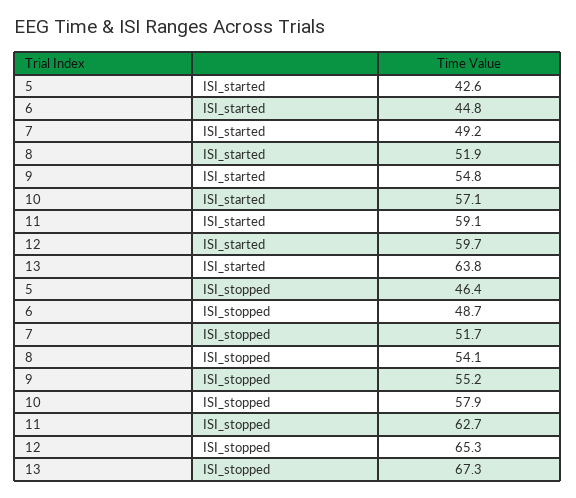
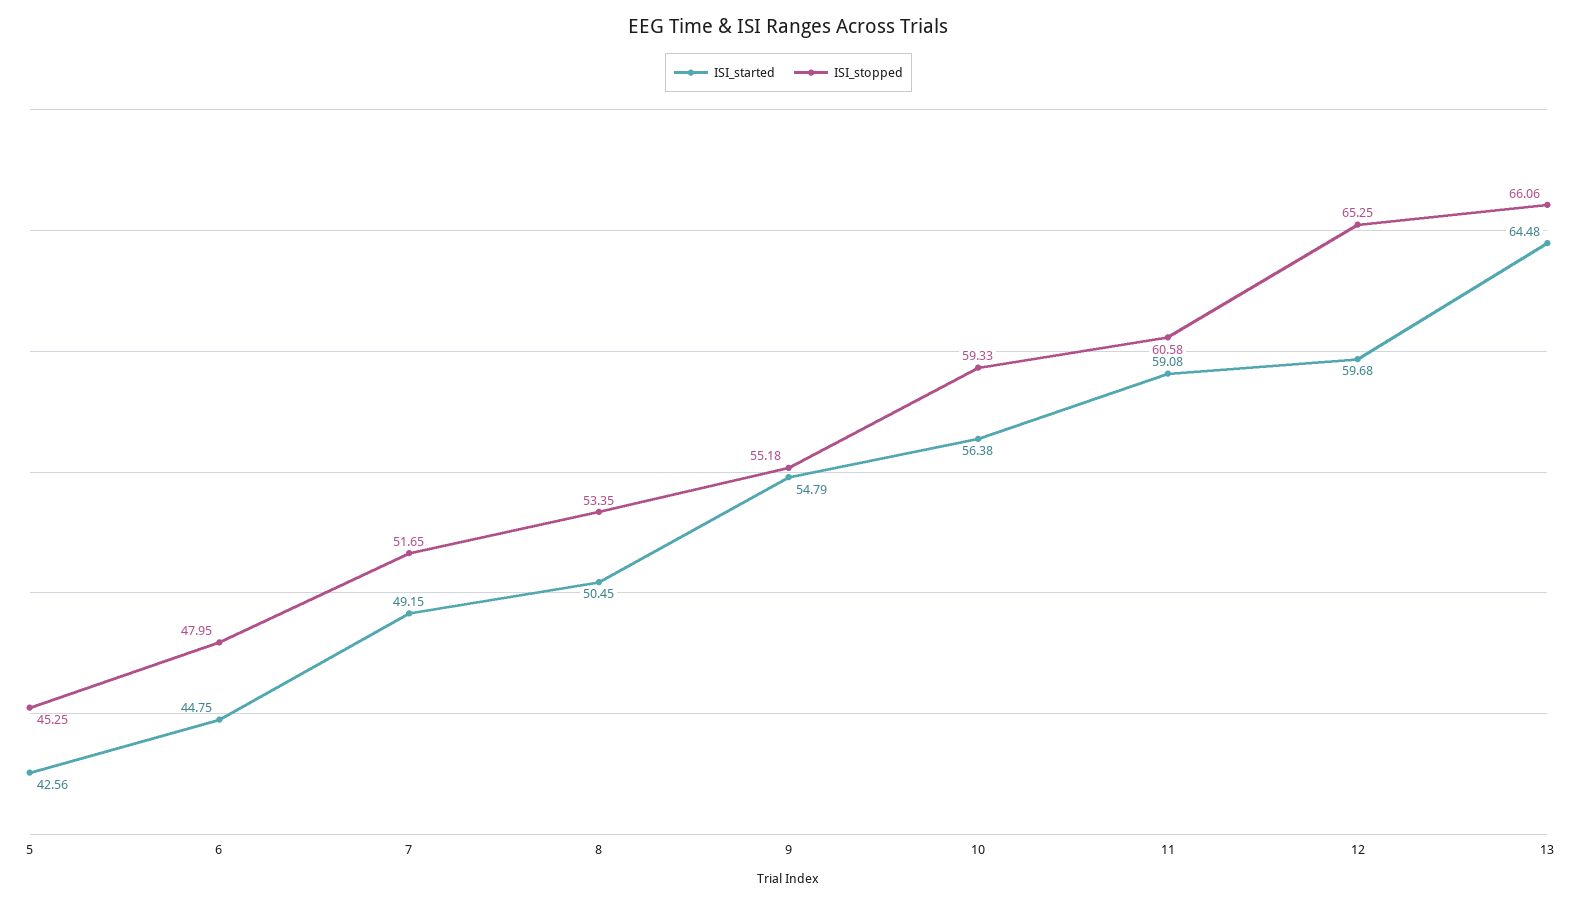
ISI_started, 8: 51.9 -> 50.45
ISI_started, 10: 57.1 -> 56.38
ISI_started, 13: 63.8 -> 64.48
ISI_stopped, 5: 46.4 -> 45.25
ISI_stopped, 6: 48.7 -> 47.95
ISI_stopped, 8: 54.1 -> 53.35
ISI_stopped, 10: 57.9 -> 59.33
ISI_stopped, 11: 62.7 -> 60.58
ISI_stopped, 13: 67.3 -> 66.06

